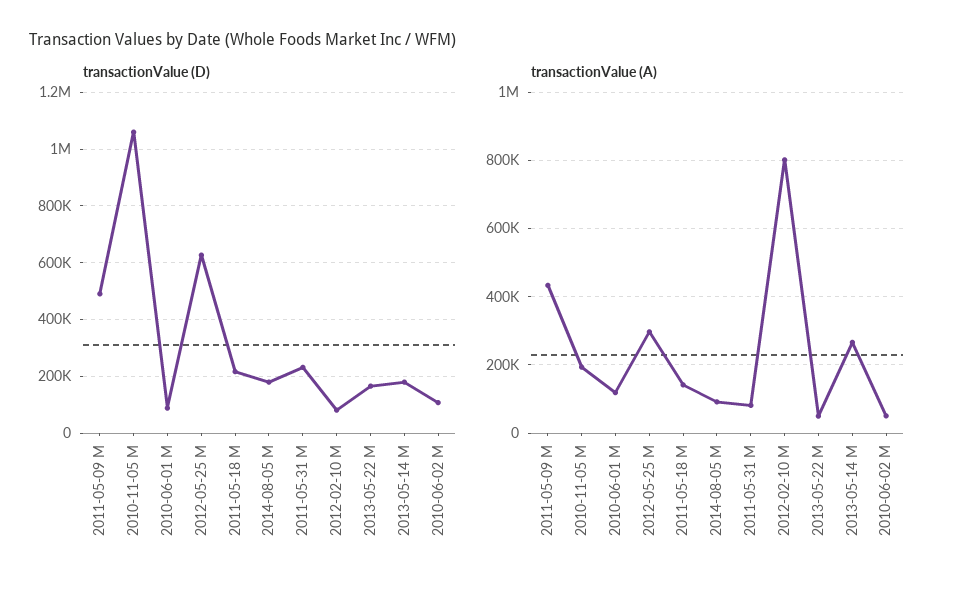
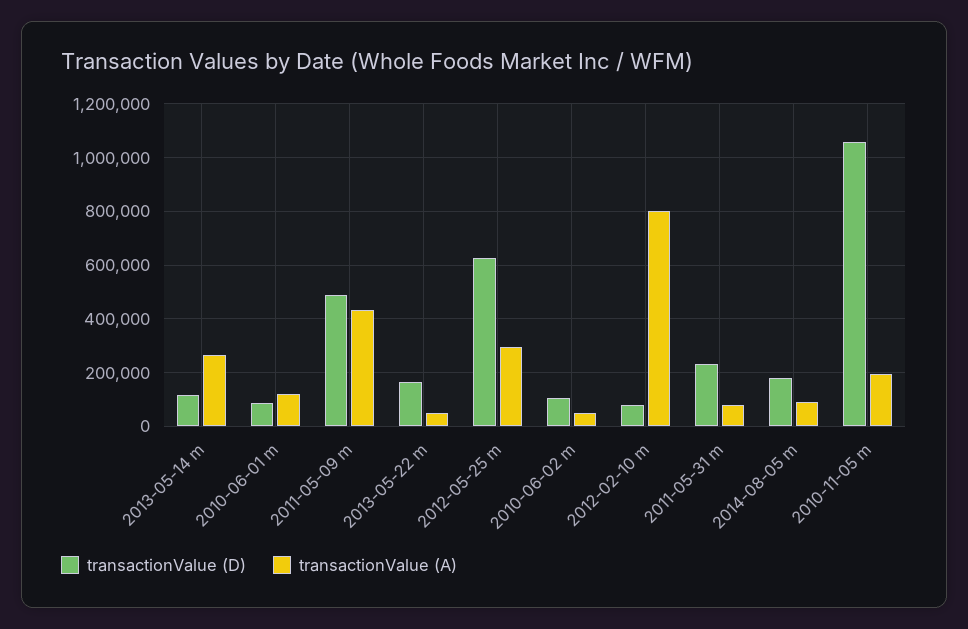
transactionValue (D), 2011-05-18 M: 225000 -> none
transactionValue (D), 2013-05-14 M: 175000 -> 125000
transactionValue (A), 2011-05-18 M: 140000 -> none

